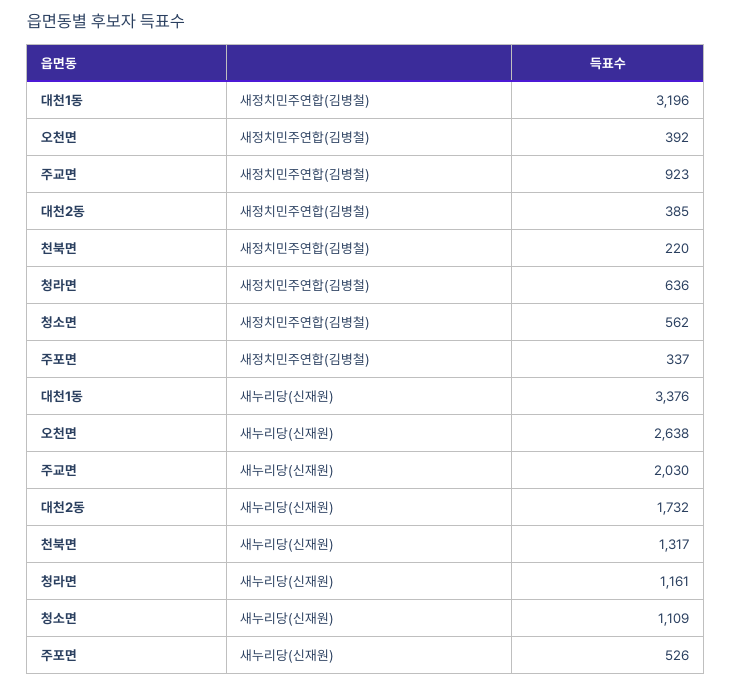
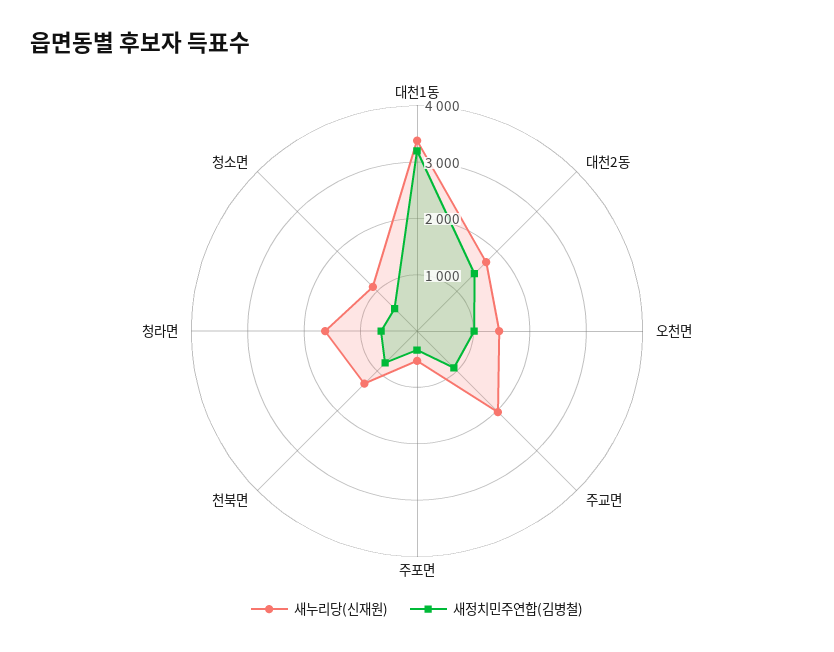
새정치민주연합(김병철), 오천면: 392 -> 1000
새정치민주연합(김병철), 대천2동: 385 -> 1400
새정치민주연합(김병철), 천북면: 220 -> 800
새누리당(신재원), 오천면: 2638 -> 1400
새누리당(신재원), 청라면: 1161 -> 1600

